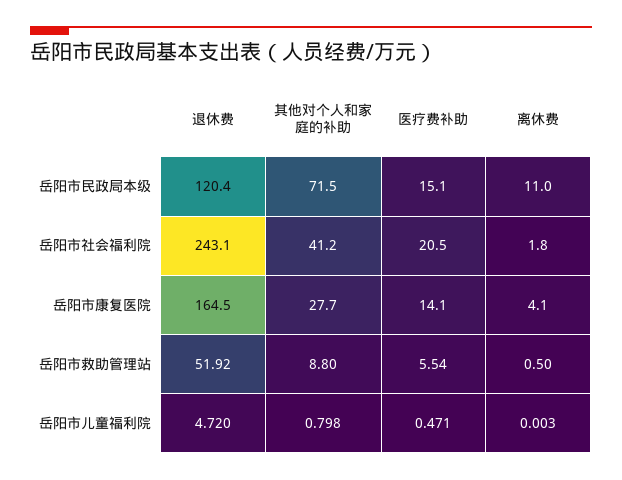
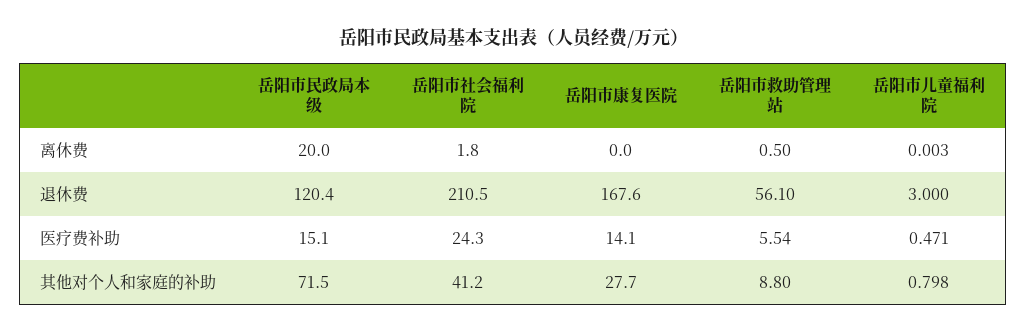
离休费, 岳阳市民政局本级: 11 -> 20
退休费, 岳阳市社会福利院: 243.1 -> 210.5
医疗费补助, 岳阳市社会福利院: 20.5 -> 24.3
退休费, 岳阳市康复医院: 164.5 -> 167.6
离休费, 岳阳市康复医院: 4.1 -> 0
退休费, 岳阳市救助管理站: 51.92 -> 56.1
退休费, 岳阳市儿童福利院: 4.72 -> 3

